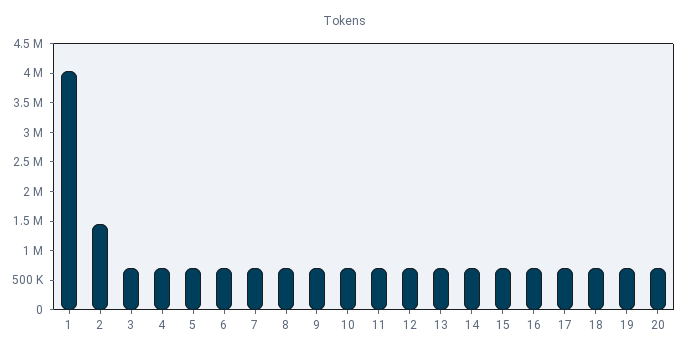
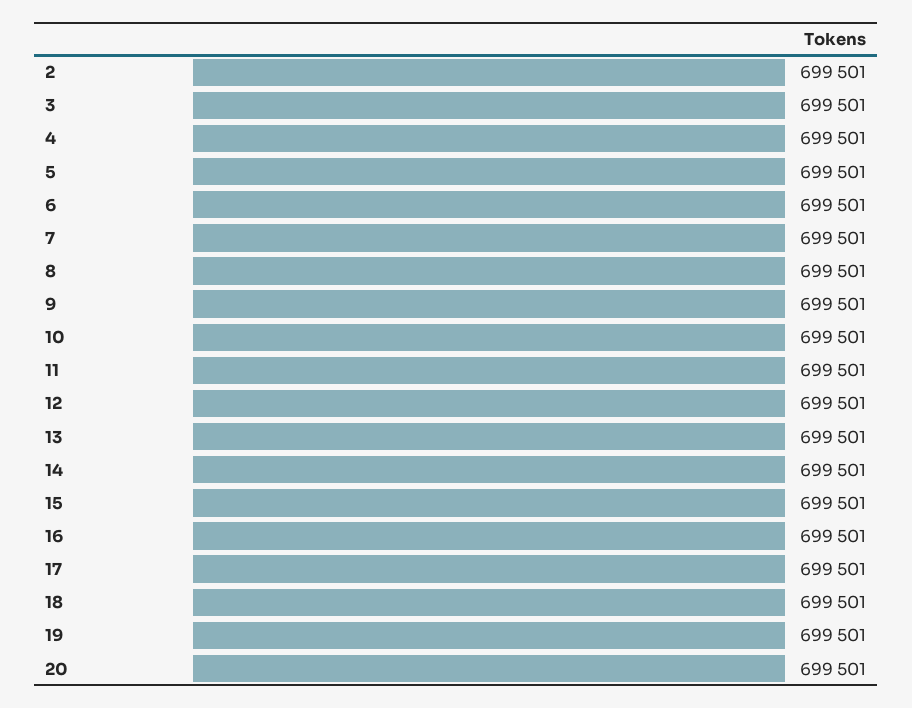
1: 4000000 -> none
2: 1500000 -> 699501

